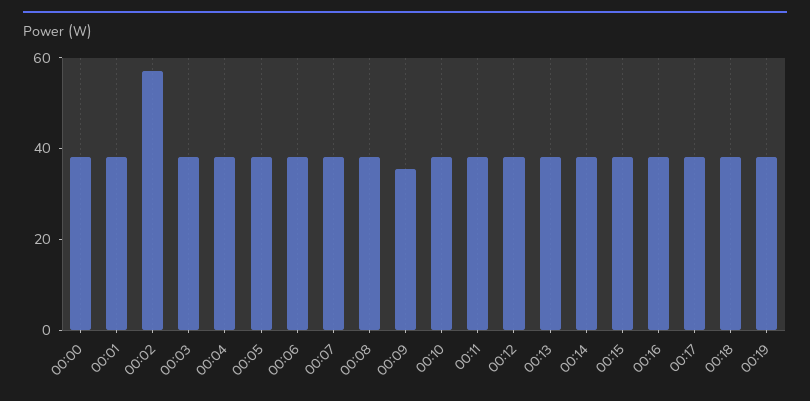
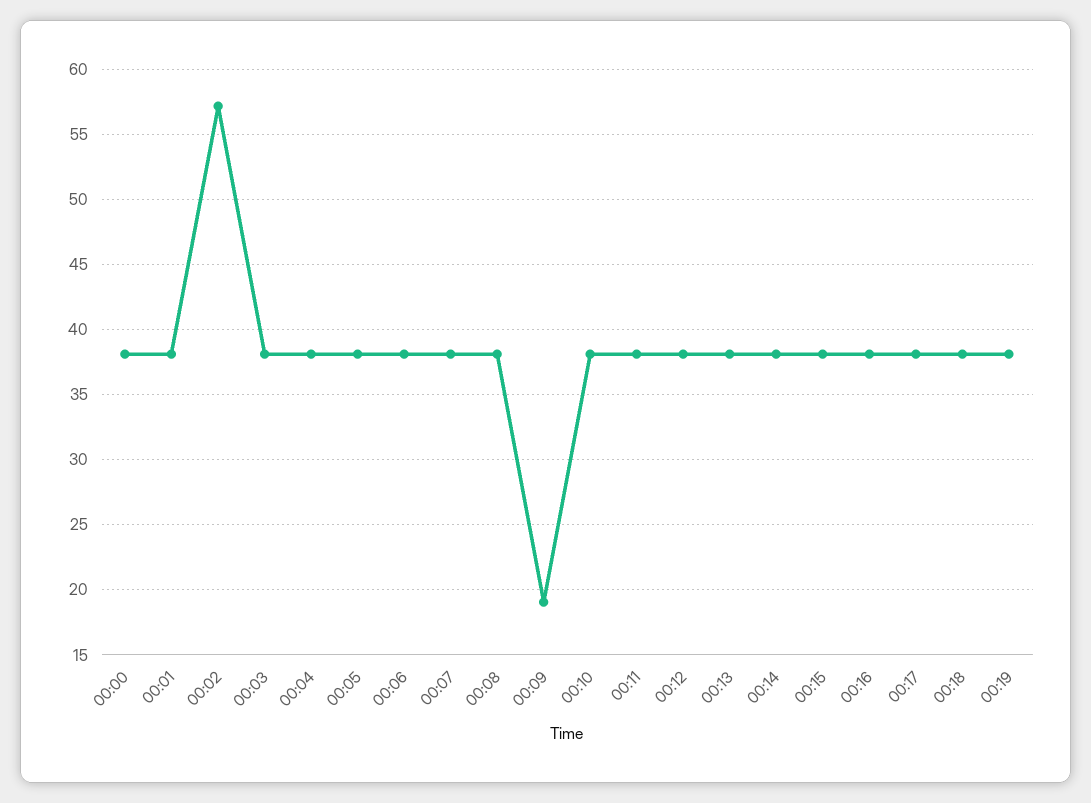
00:09: 35 -> 19

